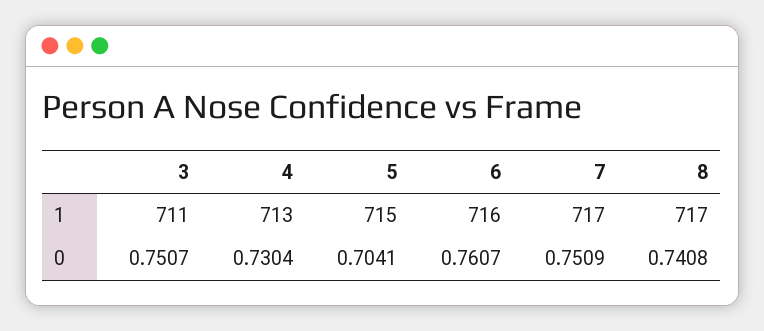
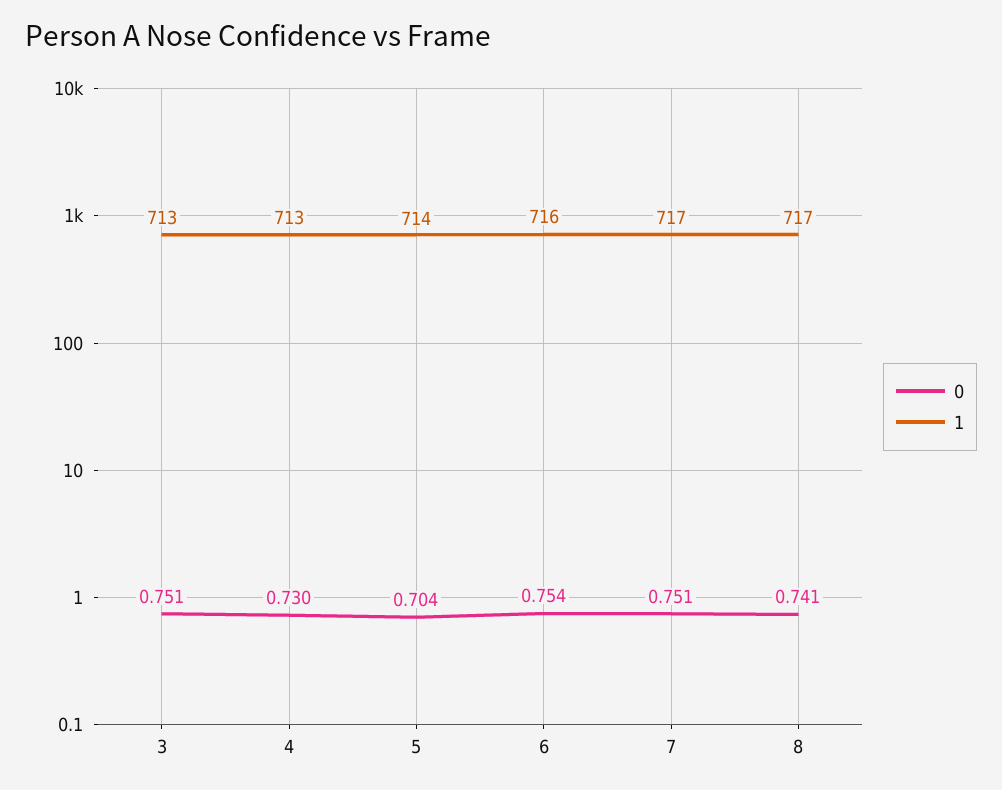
1, 3: 711 -> 713
1, 5: 715 -> 714
0, 6: 0.7607 -> 0.754

